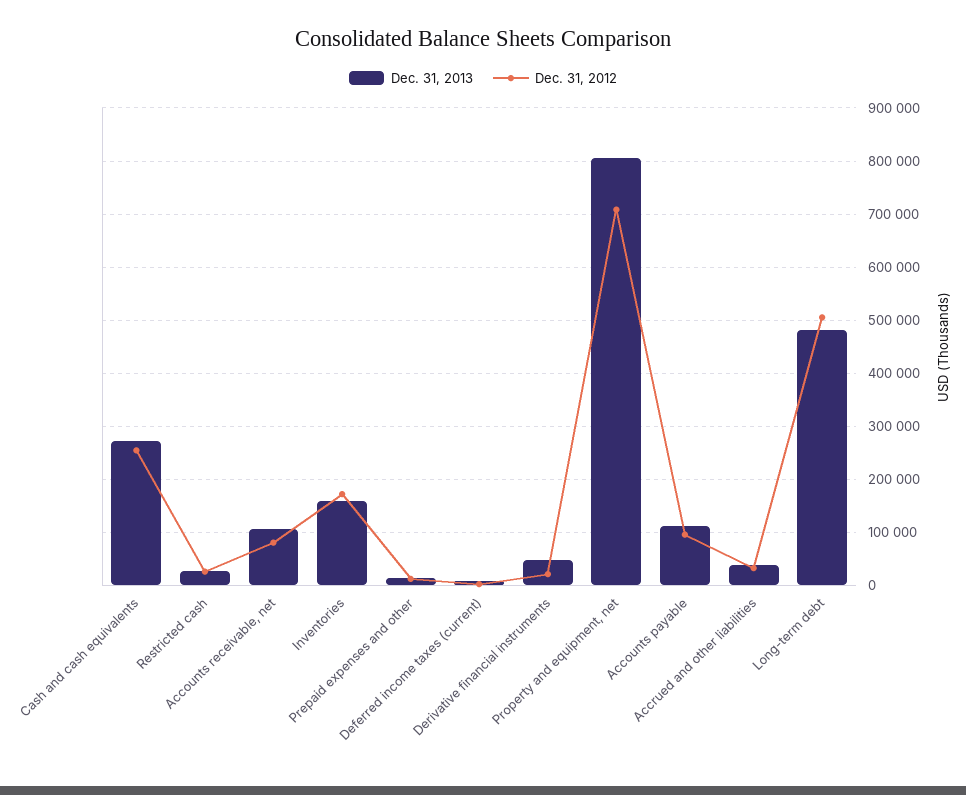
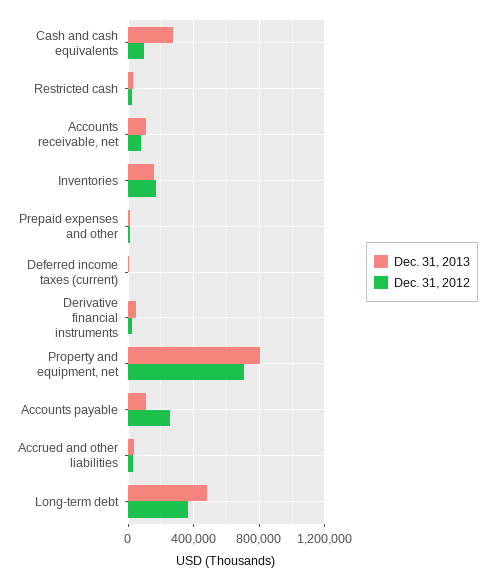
Dec. 31, 2012, Cash and cash equivalents: 260000 -> 100000
Dec. 31, 2012, Accounts payable: 100000 -> 250000
Dec. 31, 2012, Long-term debt: 500000 -> 350000

